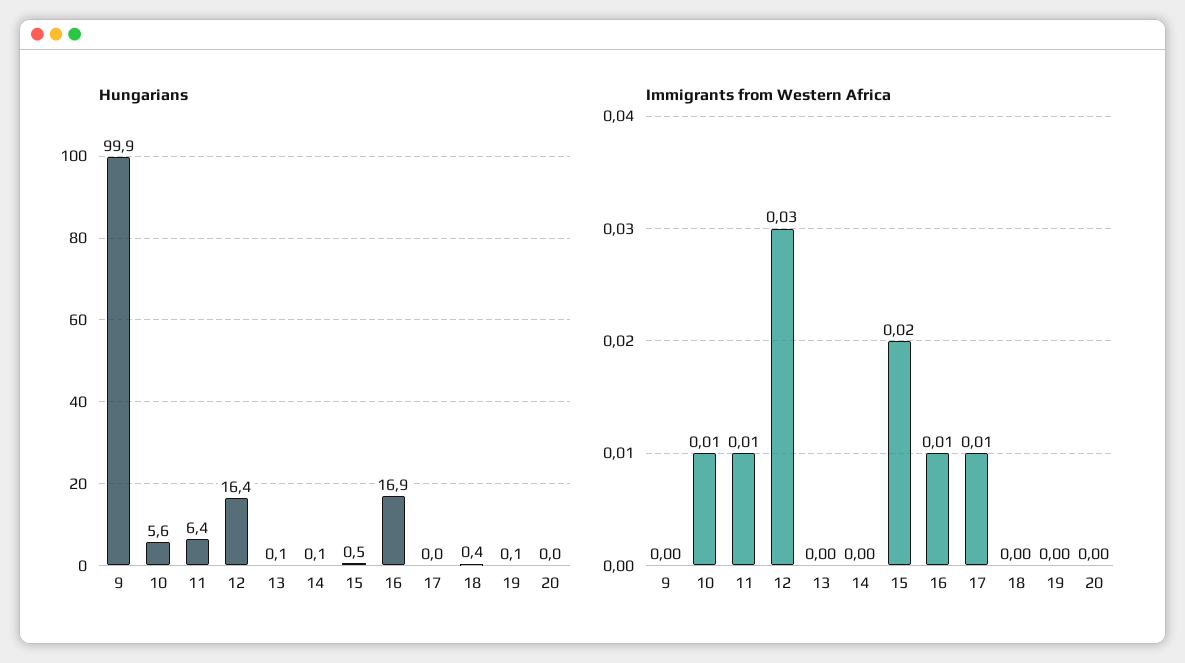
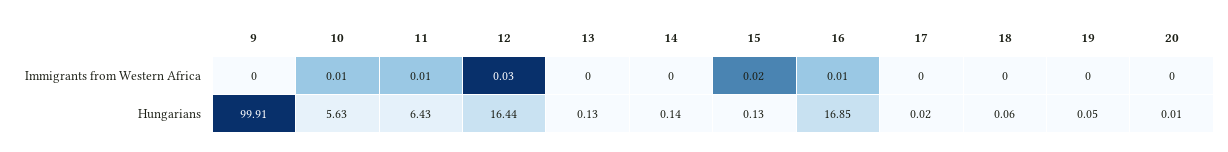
Hungarians, 15: 0.5 -> 0.13
Hungarians, 18: 0.4 -> 0.06
Immigrants from Western Africa, 17: 0.01 -> 0

